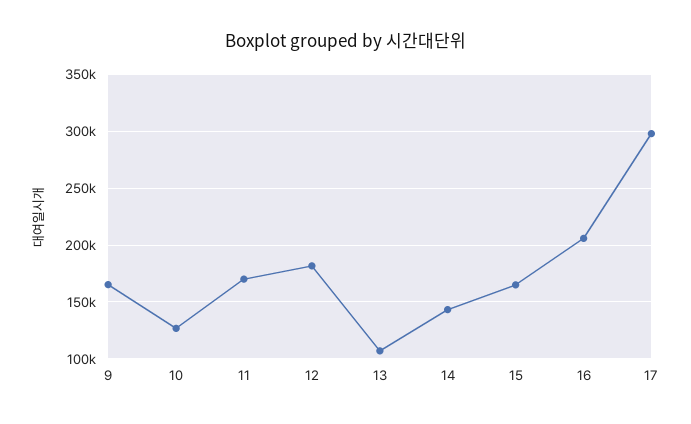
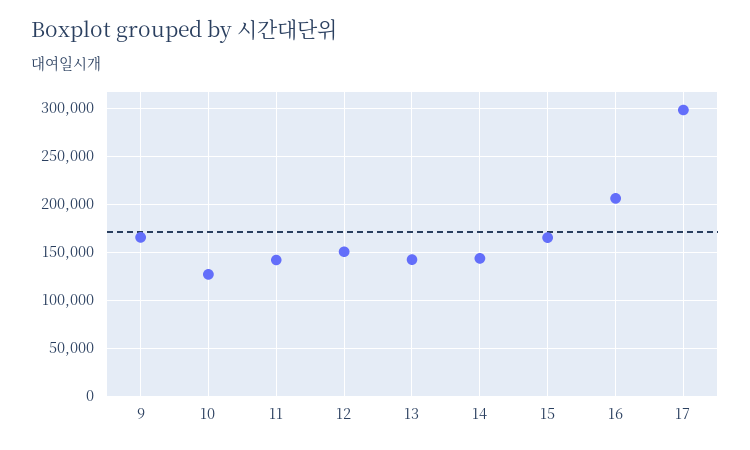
11: 170000 -> 140000
12: 180000 -> 150000
13: 110000 -> 140000

